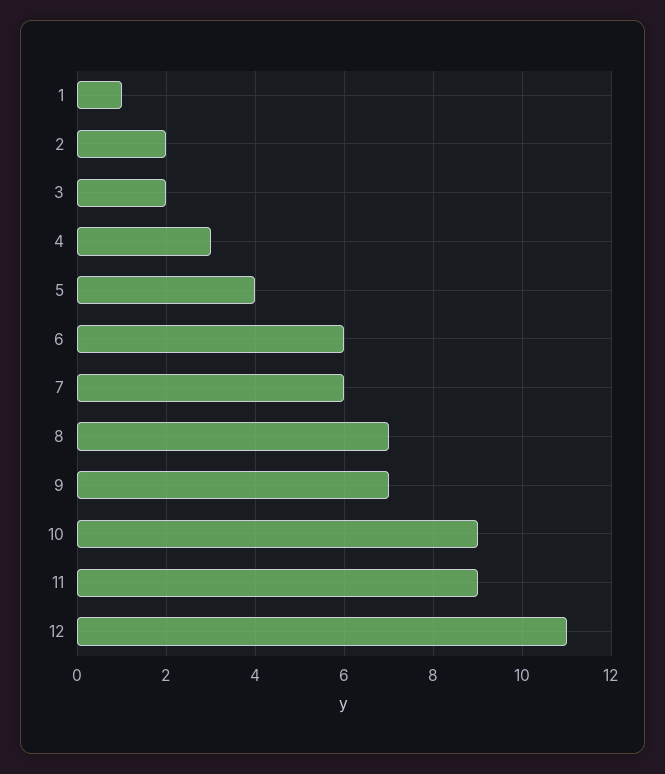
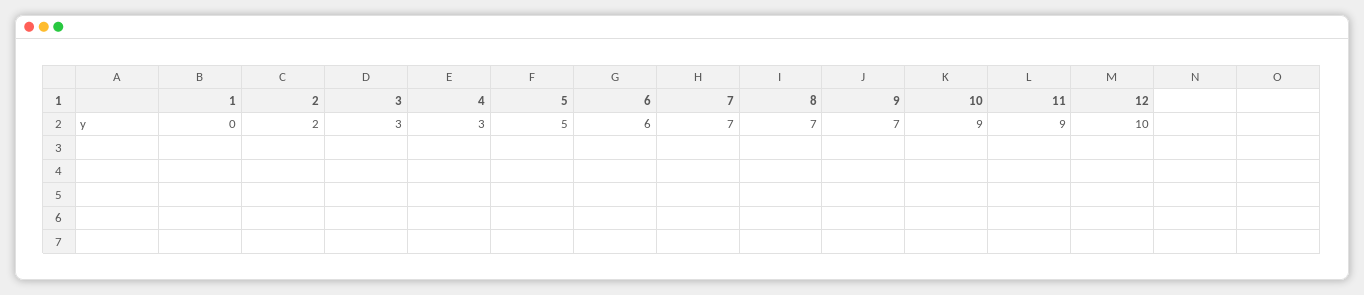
1: 1 -> 0
3: 2 -> 3
5: 4 -> 5
7: 6 -> 7
12: 11 -> 10

